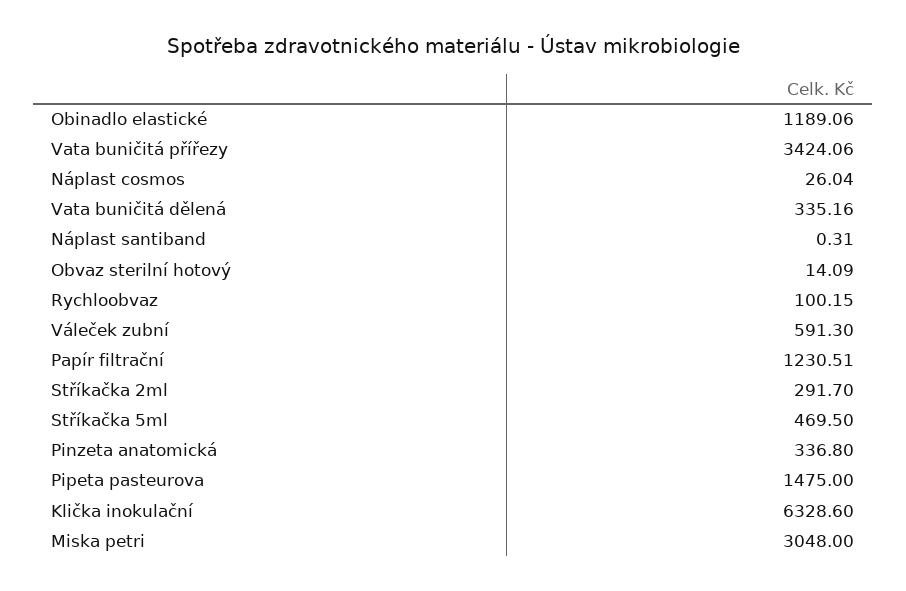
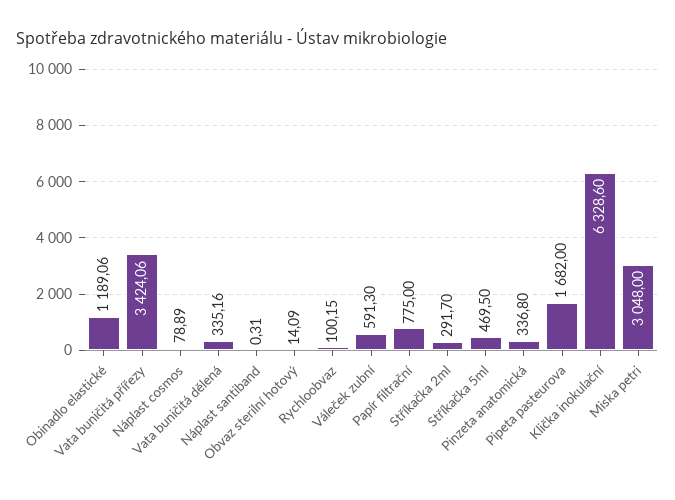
Náplast cosmos: 26.04 -> 78.89
Papír filtrační: 1230.51 -> 775
Pipeta pasteurova: 1475 -> 1682

